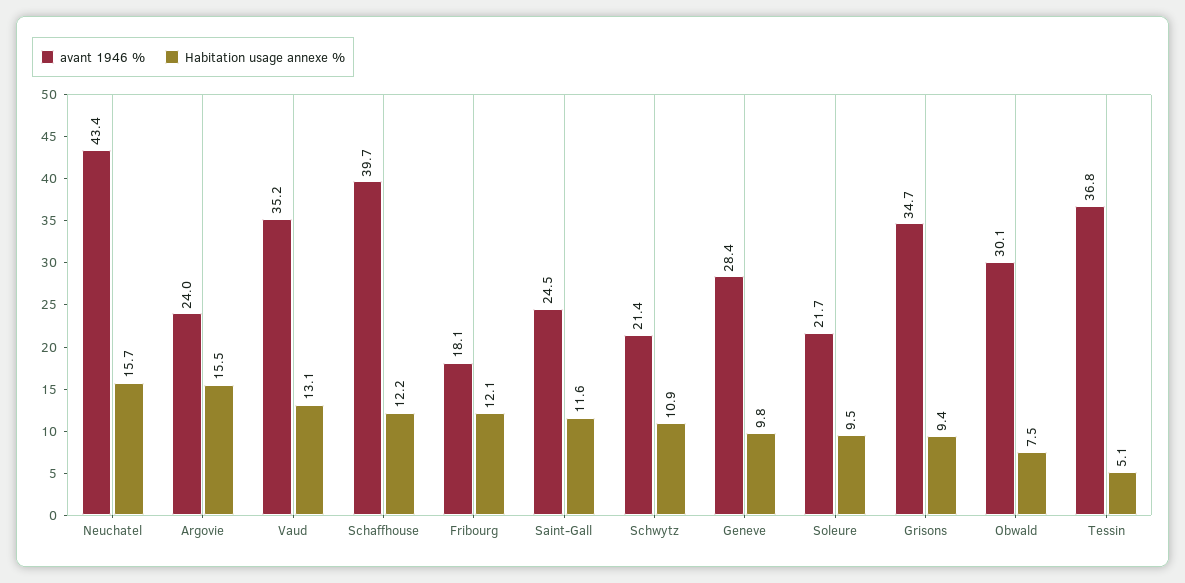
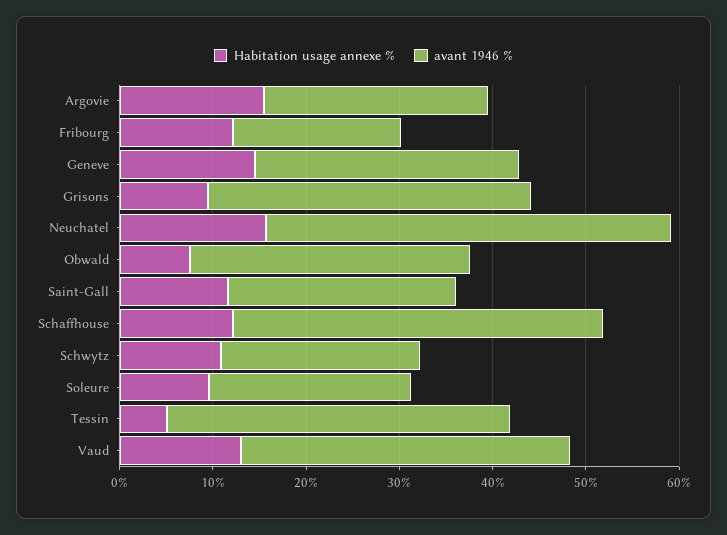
Habitation usage annexe %, Geneve: 9.8 -> 14

